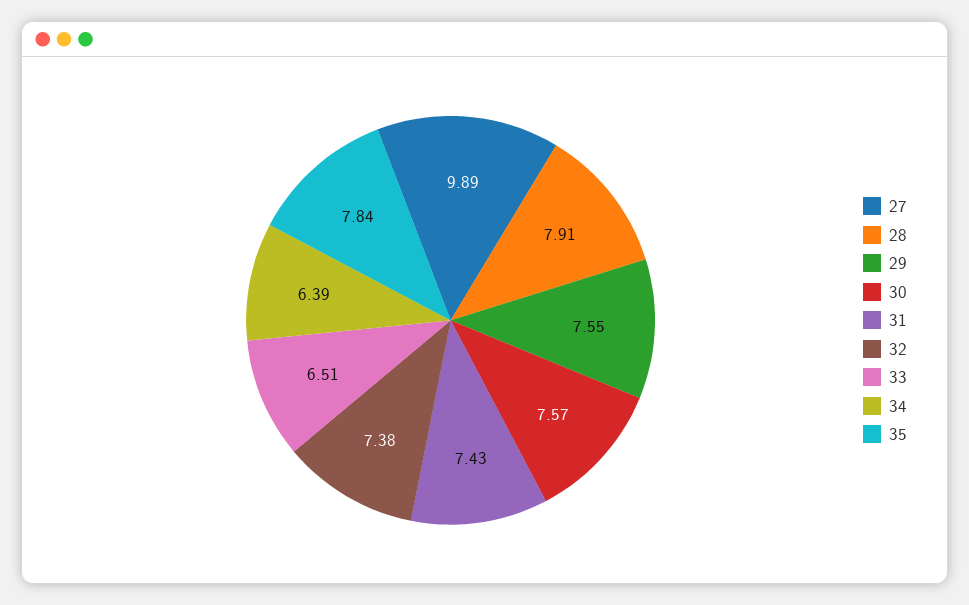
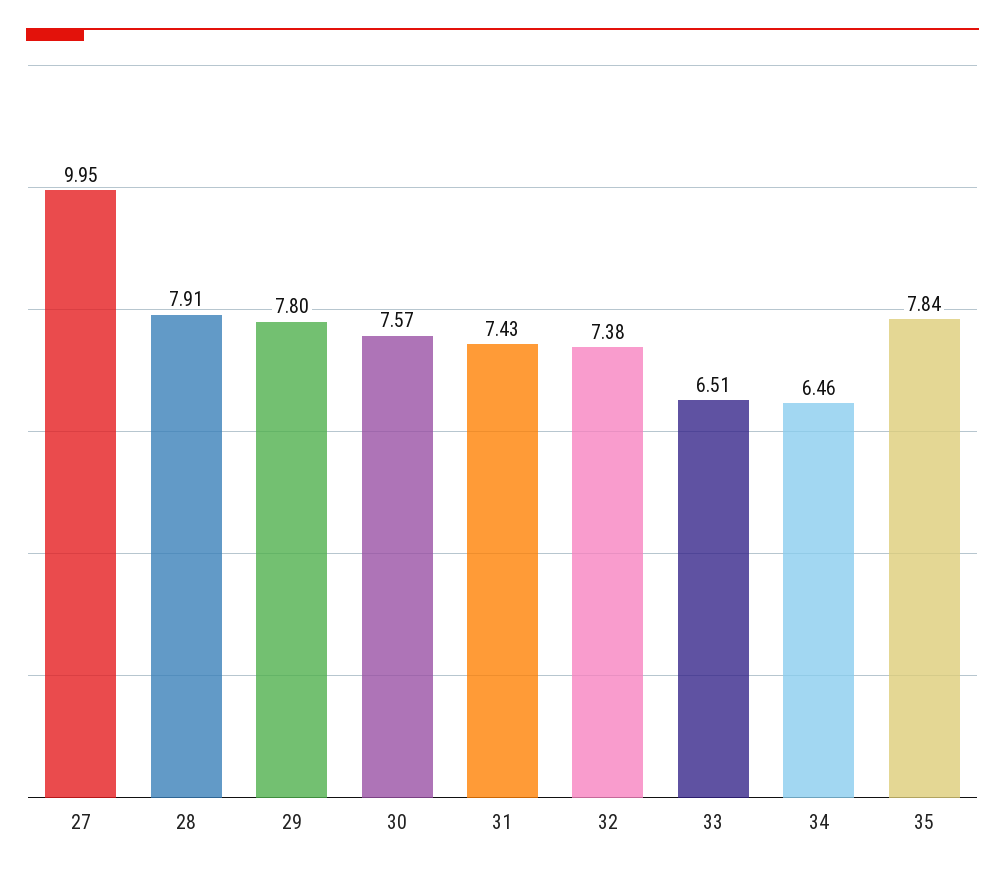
27: 9.89 -> 9.95
29: 7.55 -> 7.8
34: 6.39 -> 6.46

